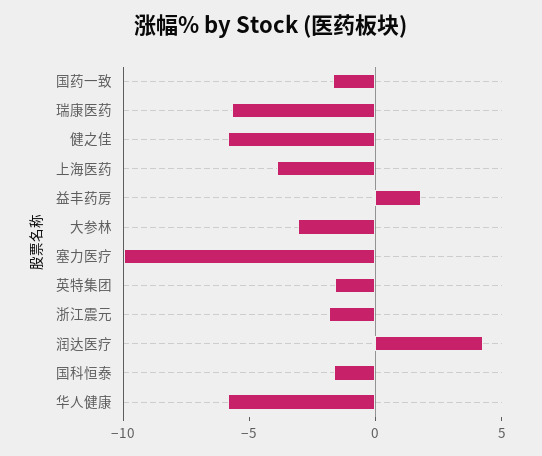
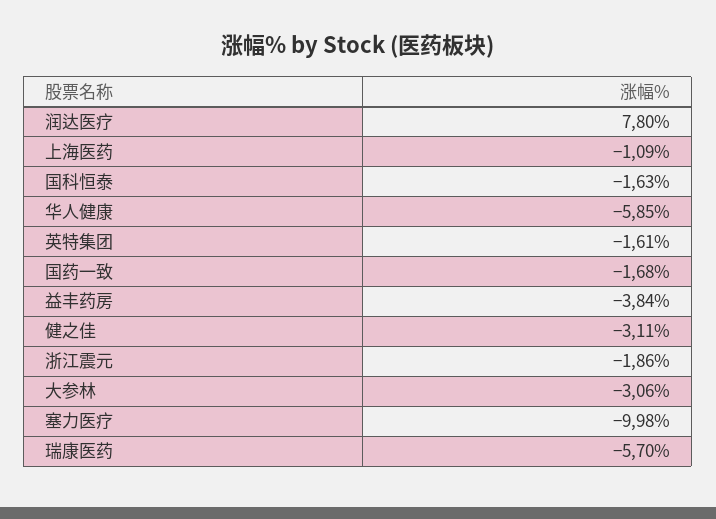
健之佳: -6 -> -3.11
上海医药: -4 -> -1.09
益丰药房: 2 -> -3.84
润达医疗: 4 -> 7.8

